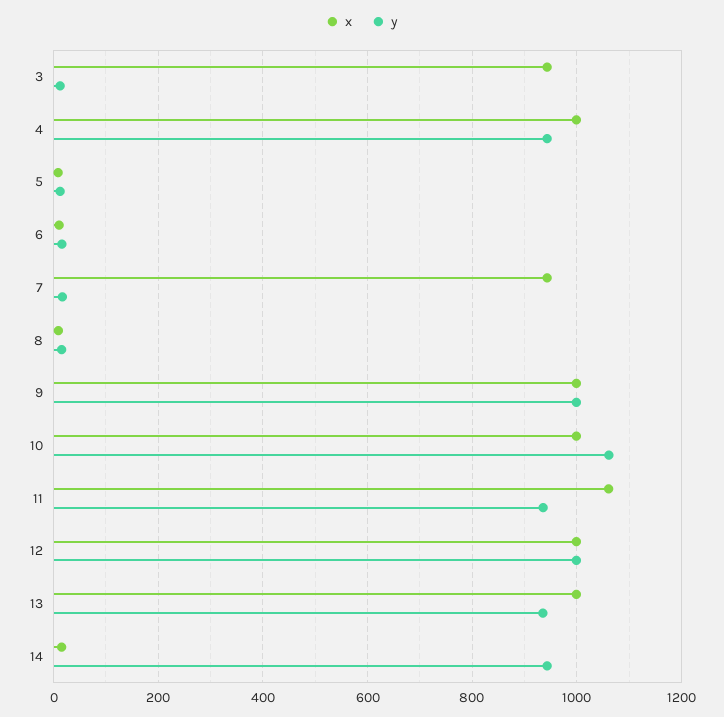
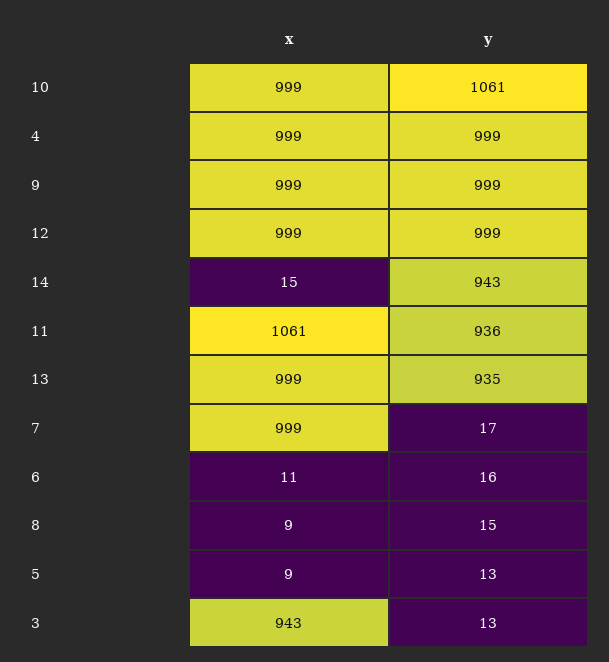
y, 4: 940 -> 999
x, 7: 940 -> 999

